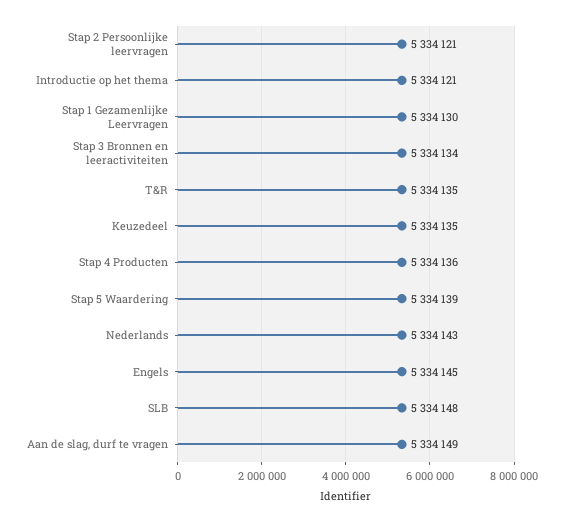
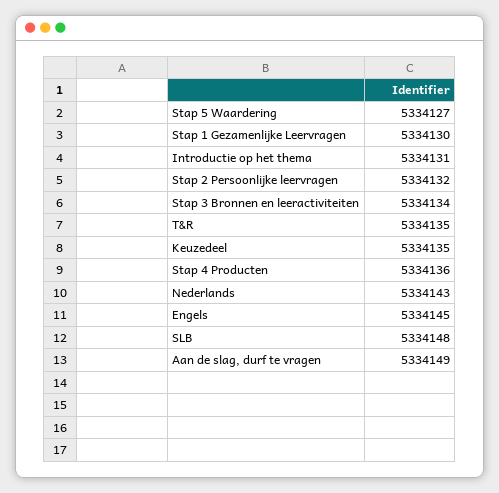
Stap 2 Persoonlijke leervragen: 5334121 -> 5334132
Introductie op het thema: 5334121 -> 5334131
Stap 5 Waardering: 5334139 -> 5334127

